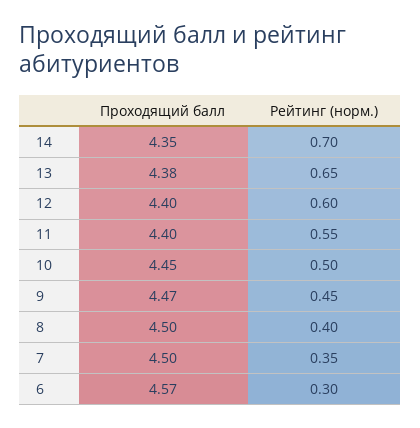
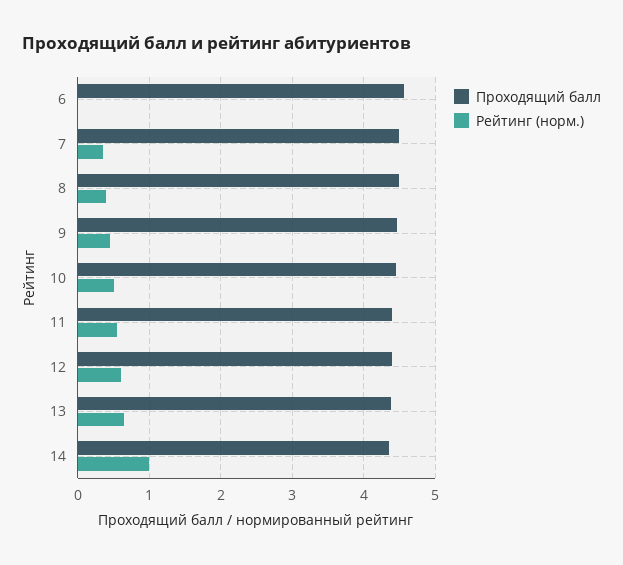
Рейтинг (норм.), 14: 0.7 -> 1
Рейтинг (норм.), 6: 0.3 -> 0

